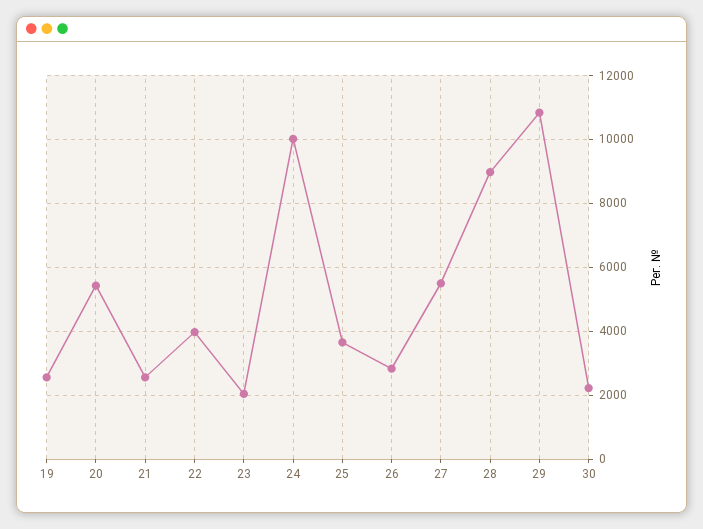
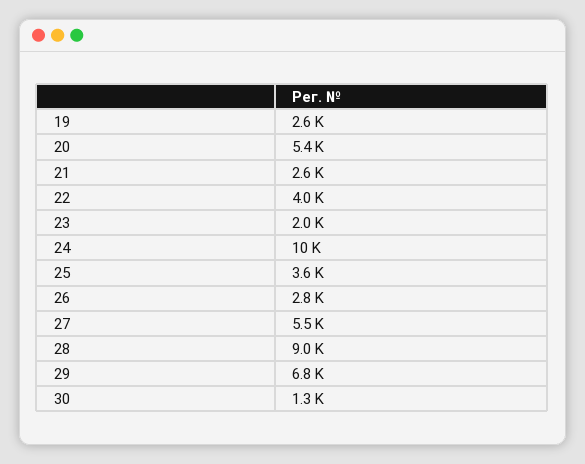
29: 10800 -> 6800
30: 2200 -> 1300

